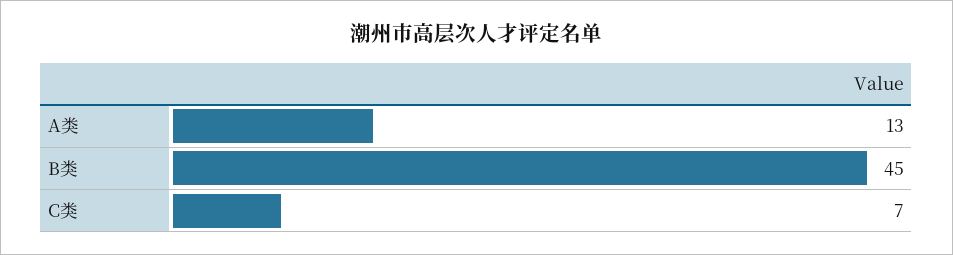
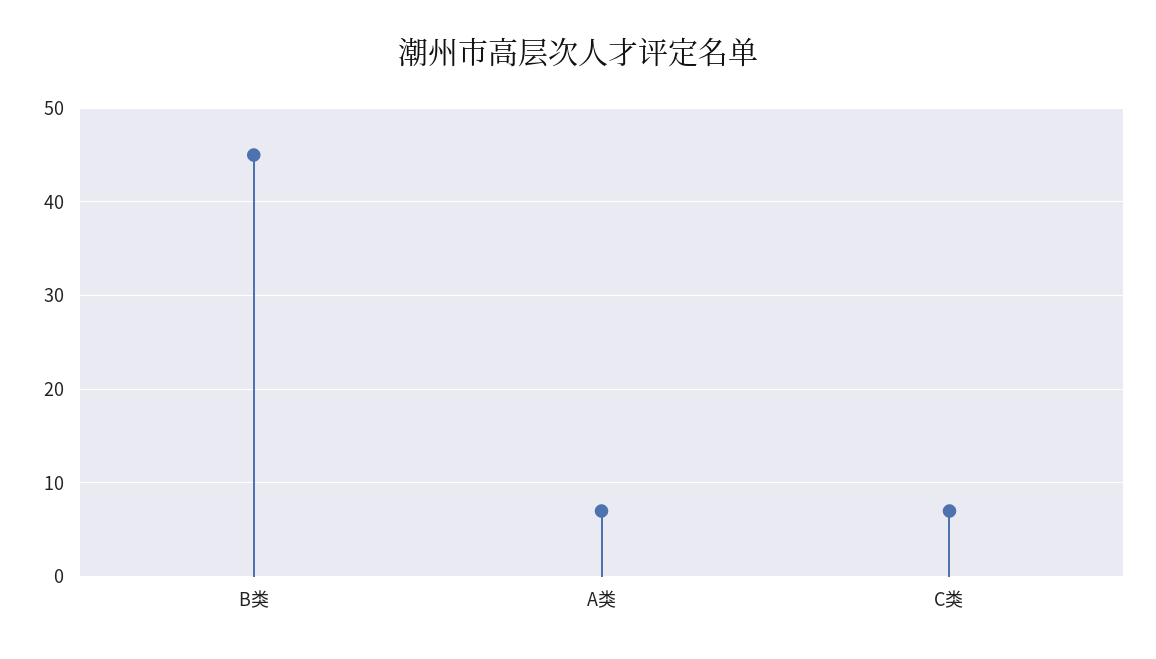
A类: 13 -> 7

